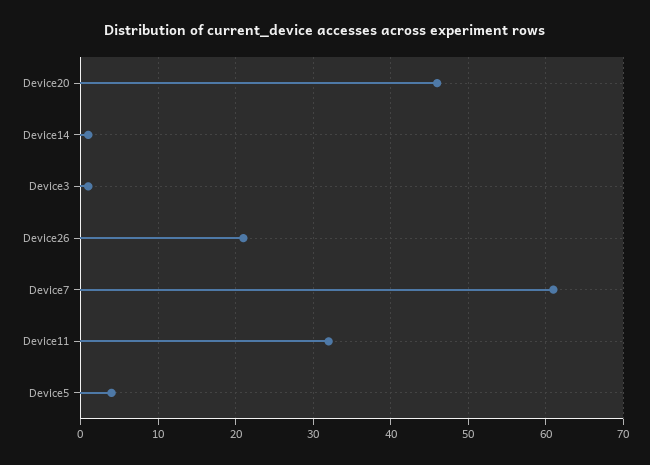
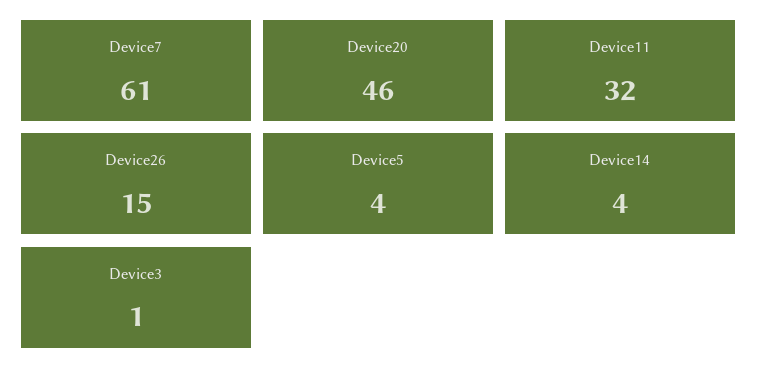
Device14: 1 -> 4
Device26: 21 -> 15

